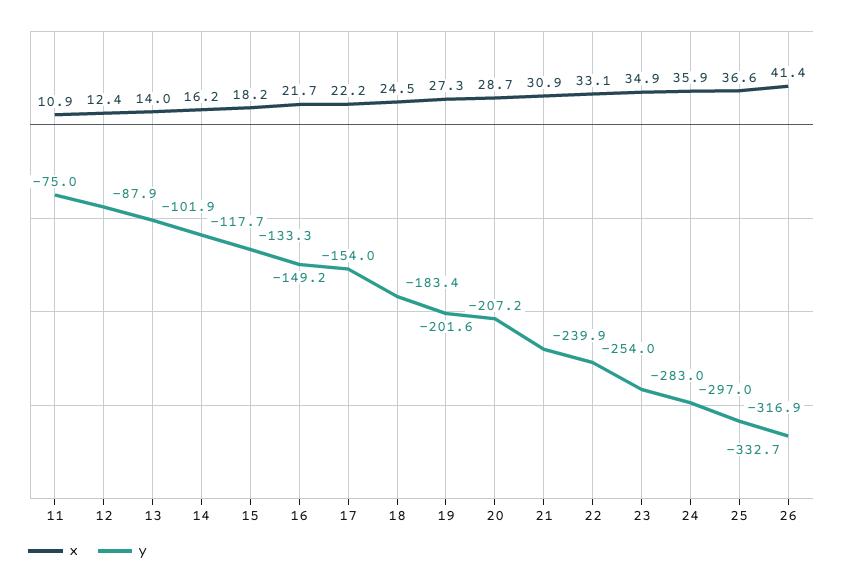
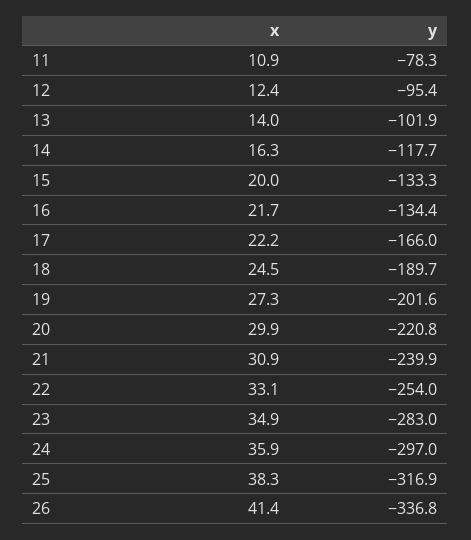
y, 11: -75 -> -78.3
y, 12: -87.9 -> -95.4
x, 14: 16.2 -> 16.3
x, 15: 18.2 -> 20
y, 16: -149.2 -> -134.4
y, 17: -154 -> -166
y, 18: -183.4 -> -189.7
x, 20: 28.7 -> 29.9
y, 20: -207.2 -> -220.8
x, 25: 36.6 -> 38.3
y, 26: -332.7 -> -336.8

